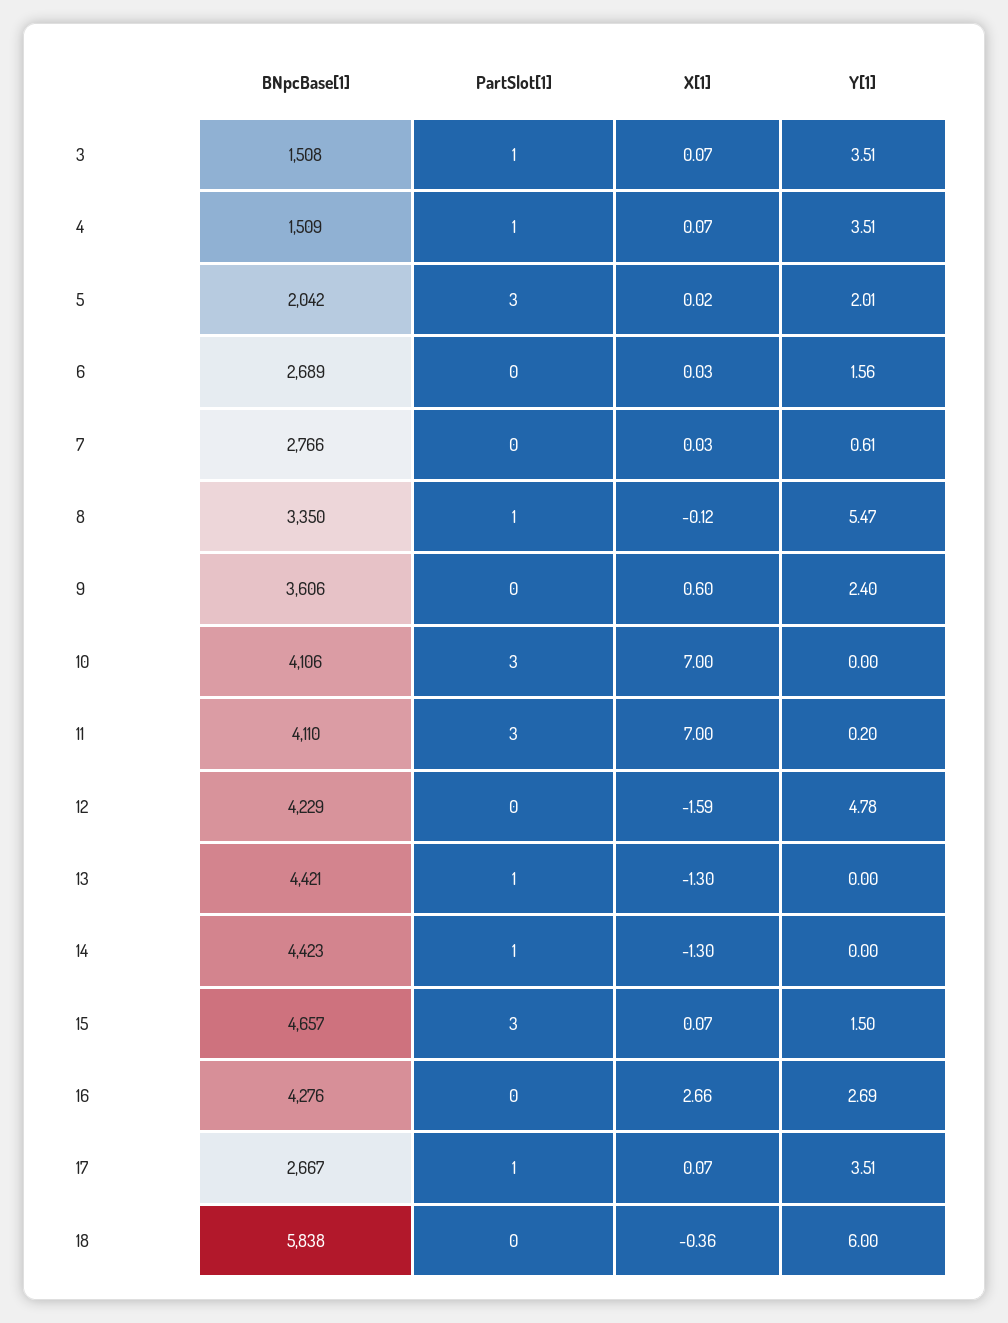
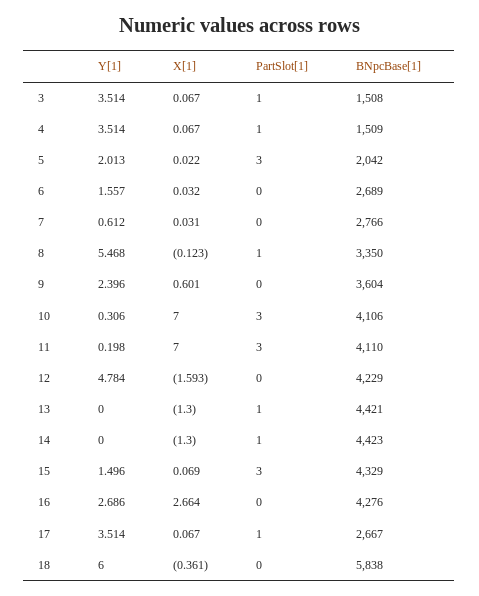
BNpcBase[1], 9: 3606 -> 3604
Y[1], 10: 0 -> 0.306
BNpcBase[1], 15: 4657 -> 4329

